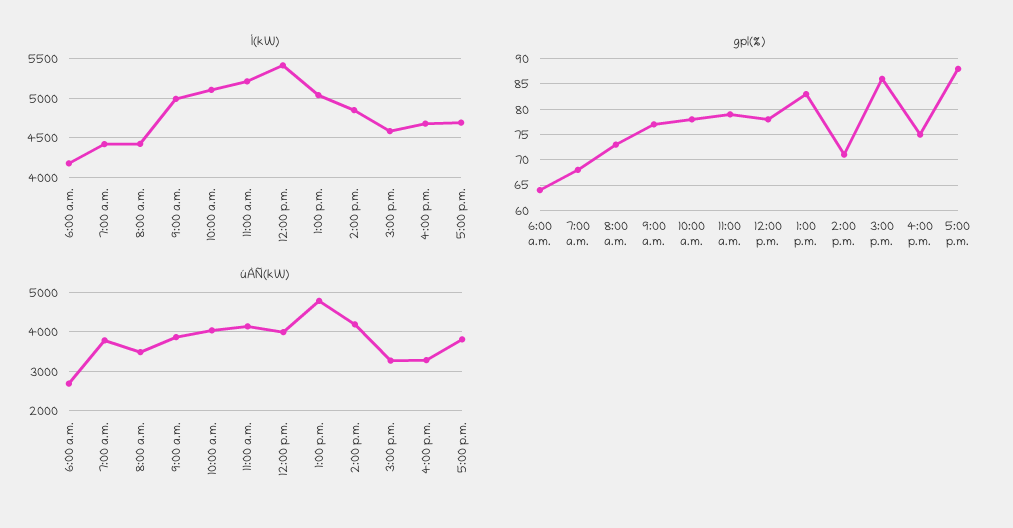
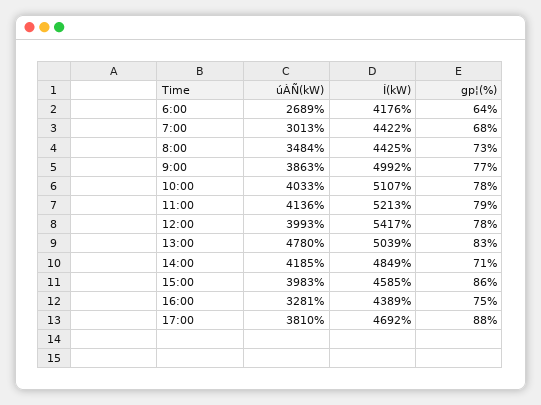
Í(kW), 4:00 p.m.: 4700 -> 4389
úÀÑ(kW), 7:00 a.m.: 3800 -> 3013
úÀÑ(kW), 3:00 p.m.: 3200 -> 3983

